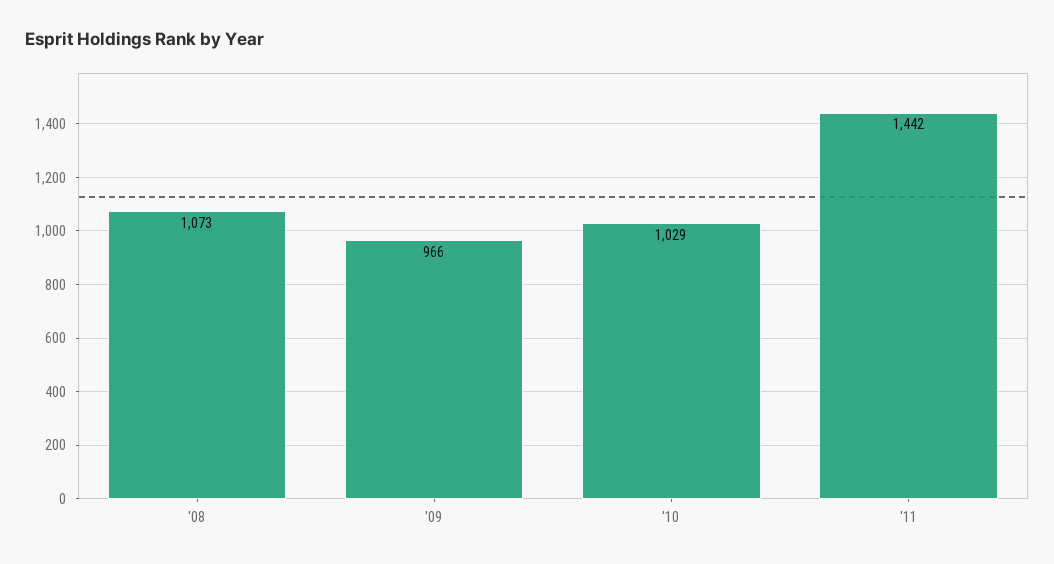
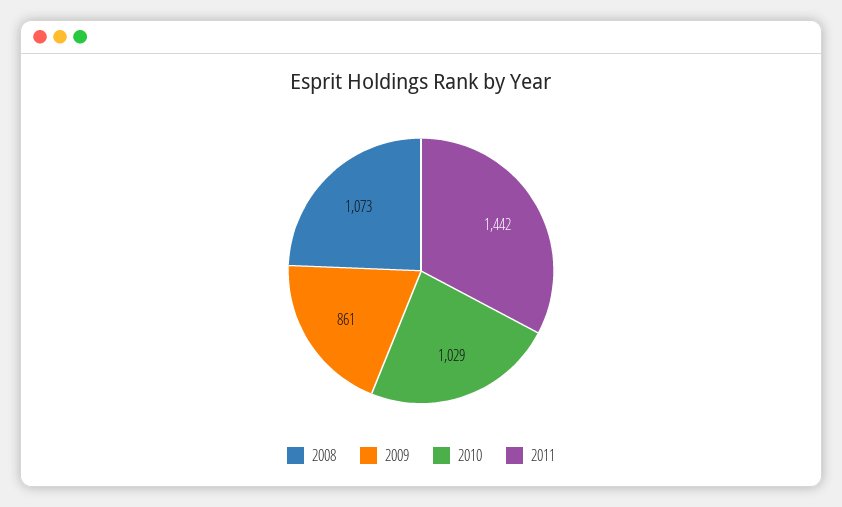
'09: 966 -> 861

